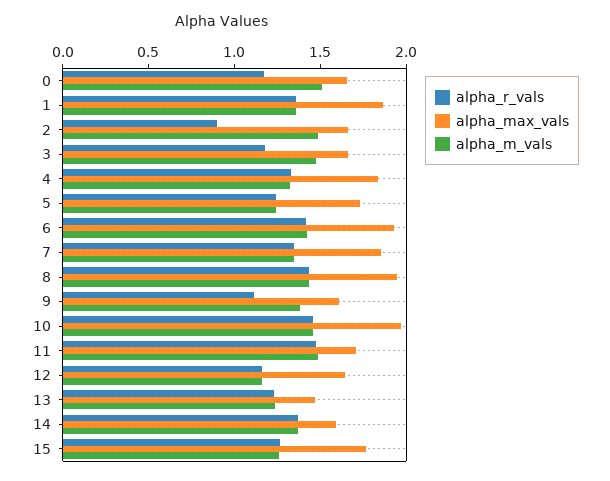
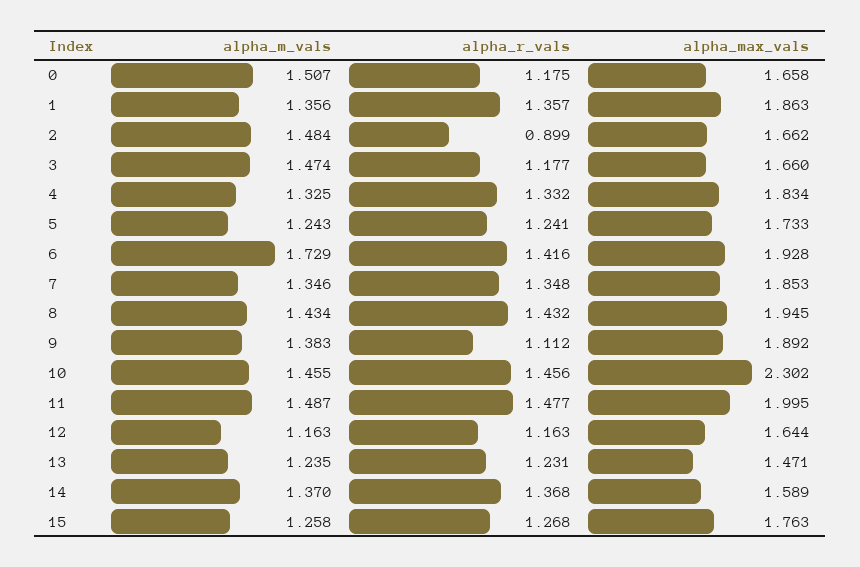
alpha_m_vals, 6: 1.4 -> 1.729
alpha_max_vals, 9: 1.6 -> 1.892
alpha_max_vals, 10: 2 -> 2.302
alpha_max_vals, 11: 1.7 -> 1.995

